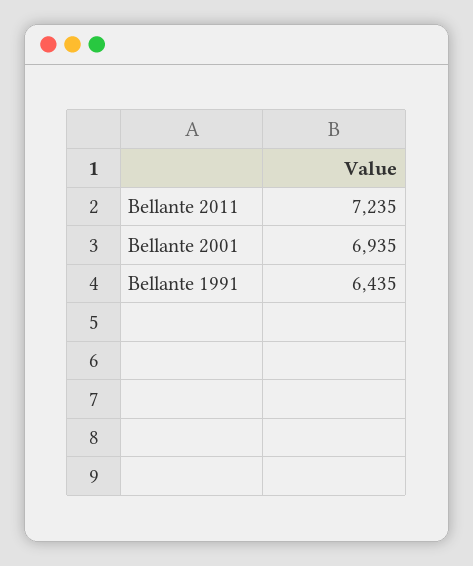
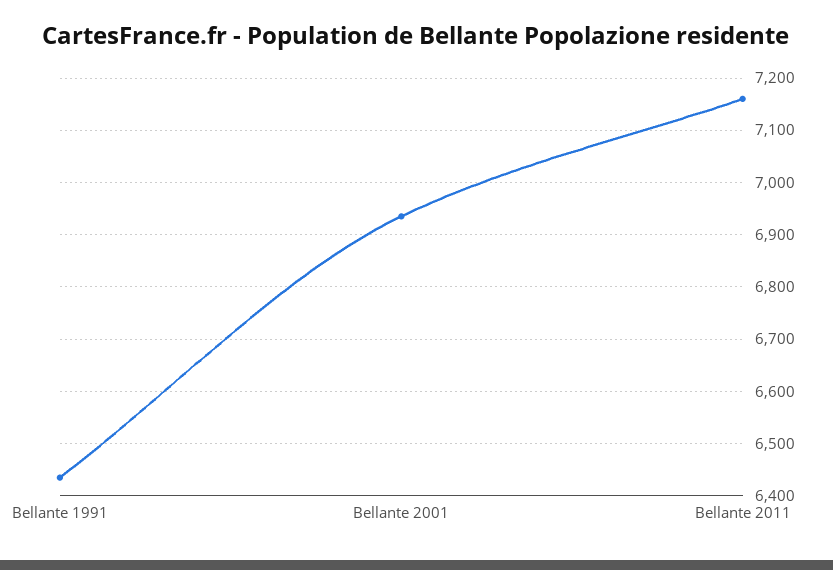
Bellante 2011: 7235 -> 7160

